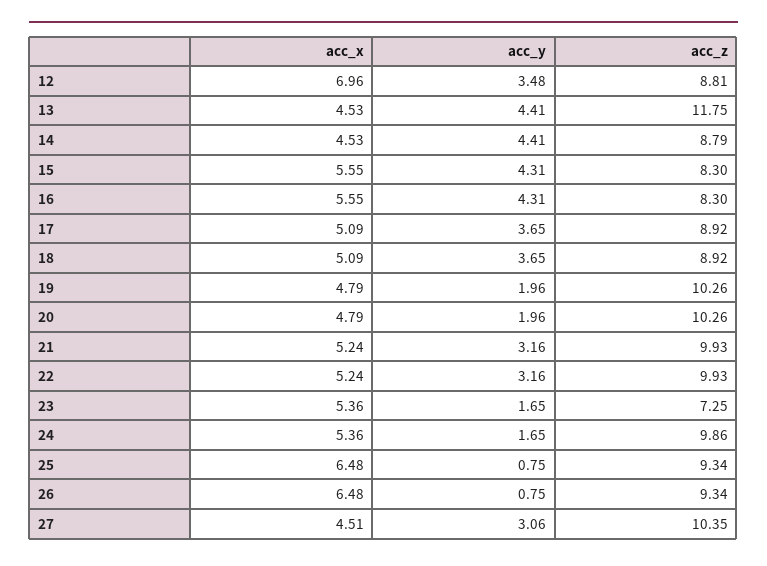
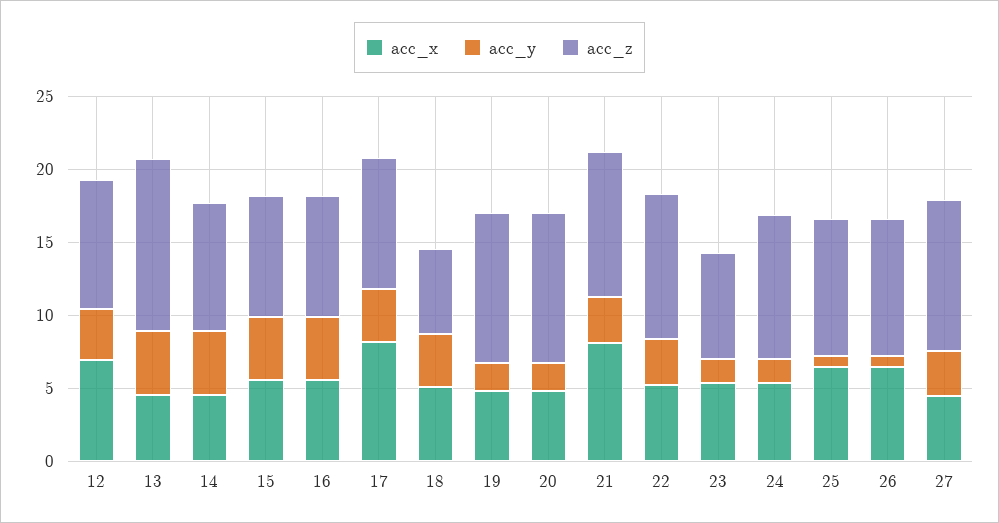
acc_x, 17: 5.09 -> 8
acc_z, 18: 8.92 -> 6
acc_x, 21: 5.24 -> 8

